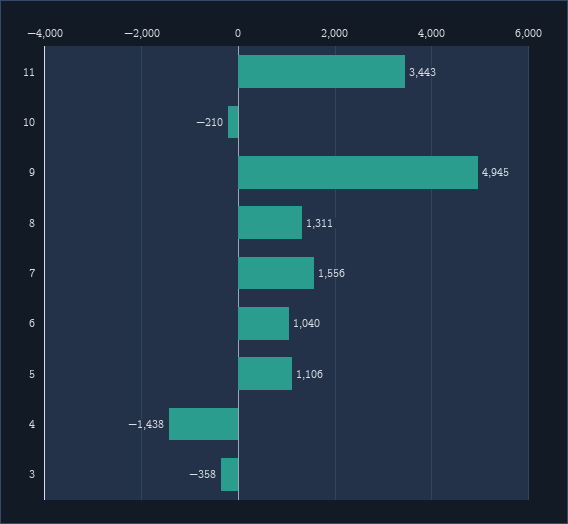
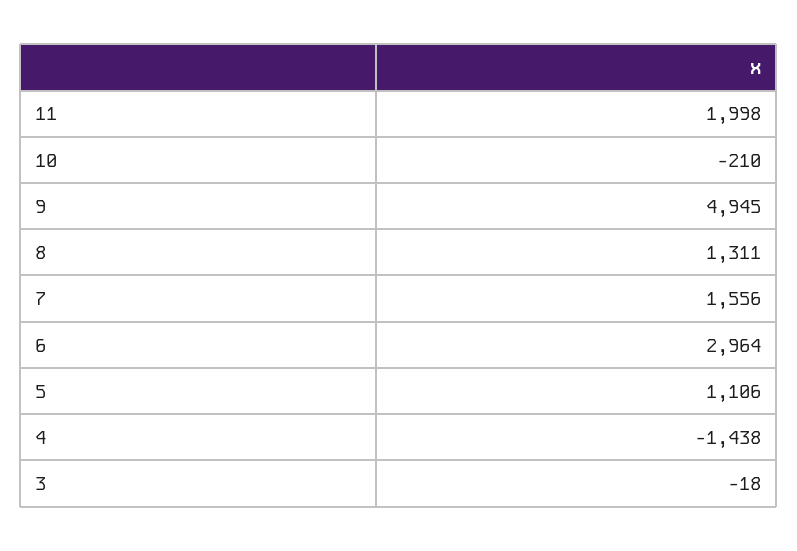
11: 3443 -> 1998
6: 1040 -> 2964
3: -358 -> -18

